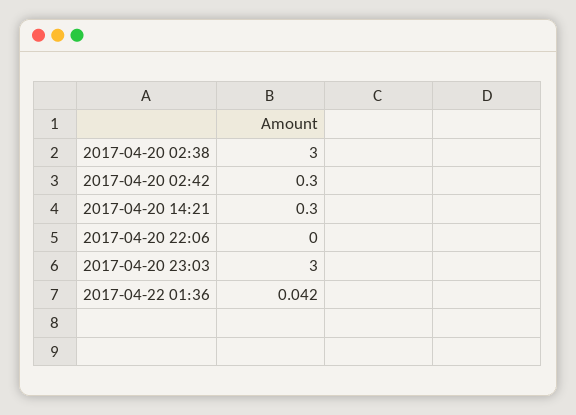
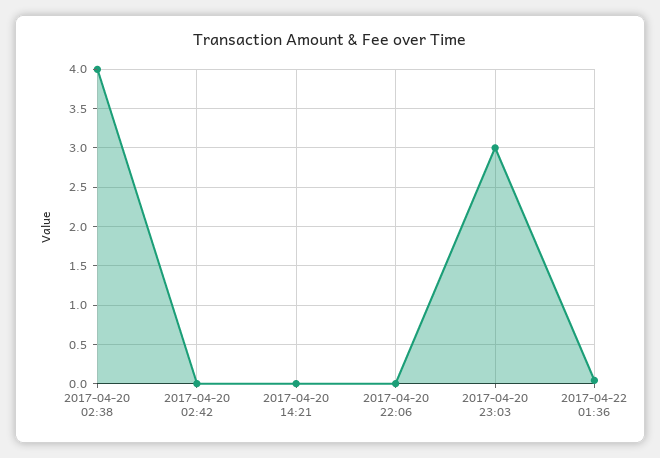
2017-04-20 02:38: 3 -> 4
2017-04-20 02:42: 0.3 -> 0
2017-04-20 14:21: 0.3 -> 0

